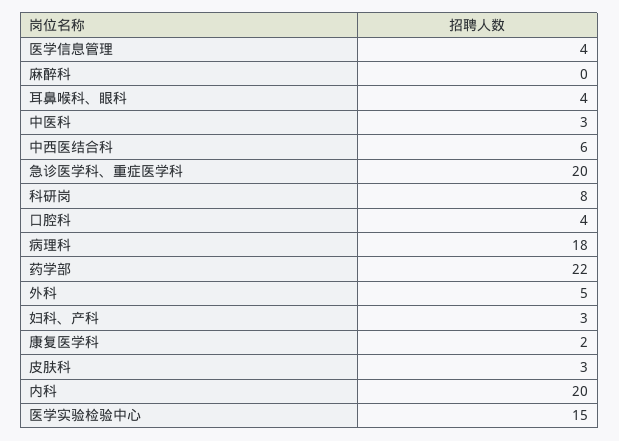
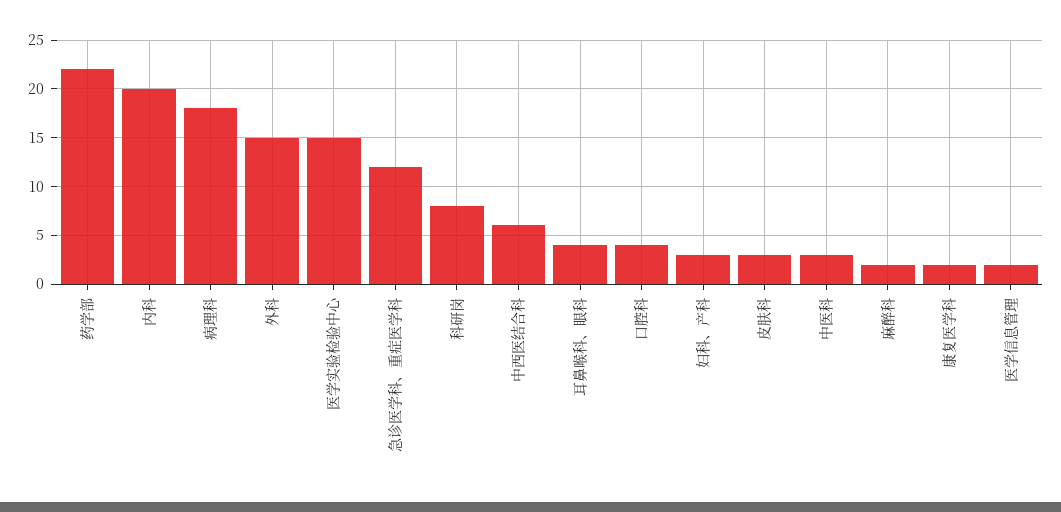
医学信息管理: 4 -> 2
麻醉科: 0 -> 2
急诊医学科、重症医学科: 20 -> 12
外科: 5 -> 15

